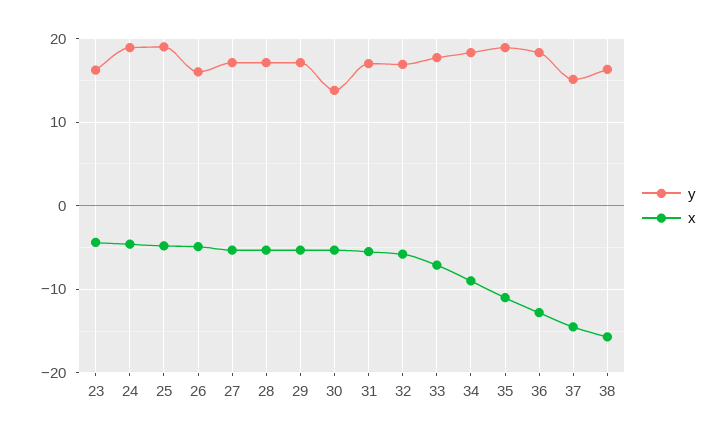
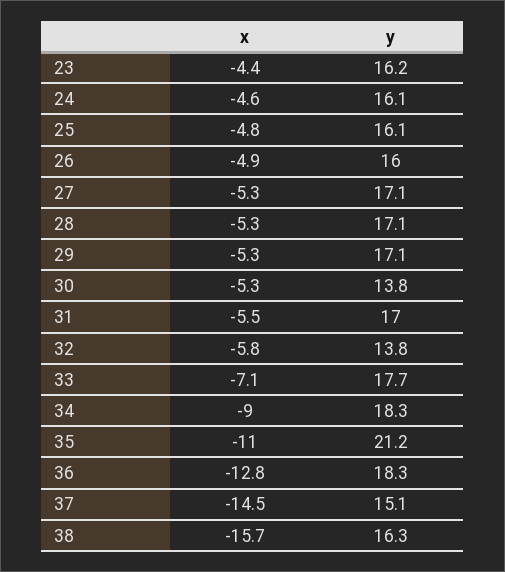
y, 24: 19 -> 16.1
y, 25: 19 -> 16.1
y, 32: 17 -> 13.8
y, 35: 19 -> 21.2

